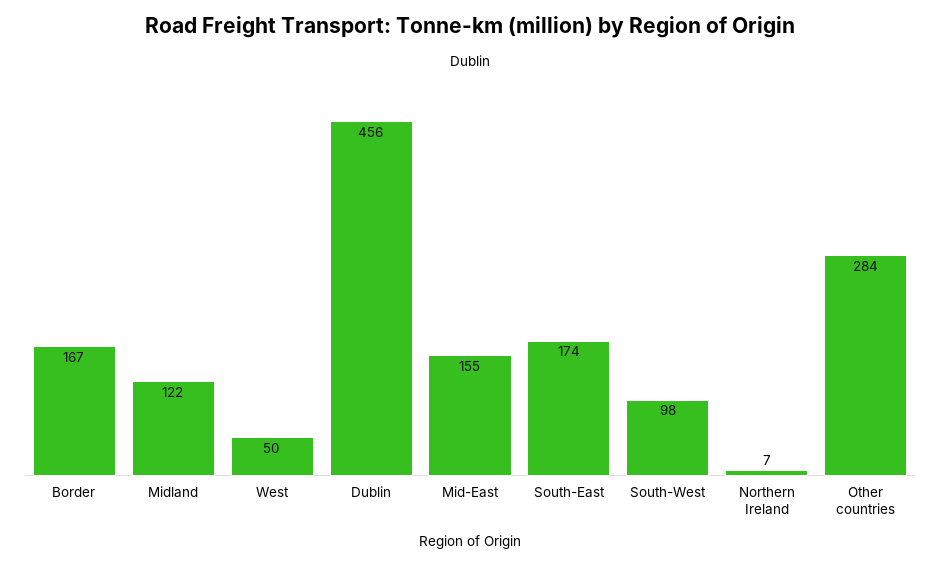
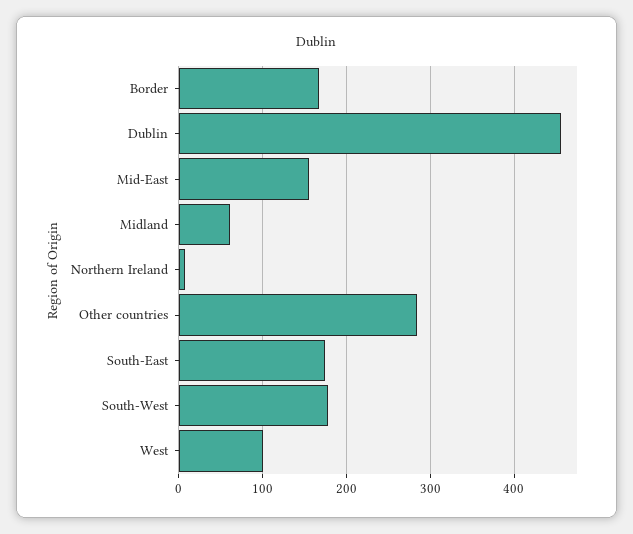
Midland: 122 -> 60
West: 50 -> 100
South-West: 98 -> 180

